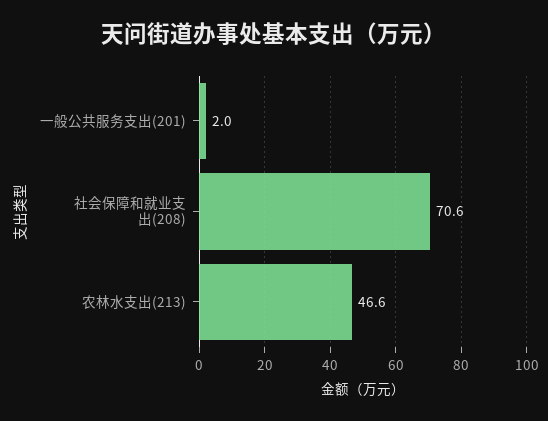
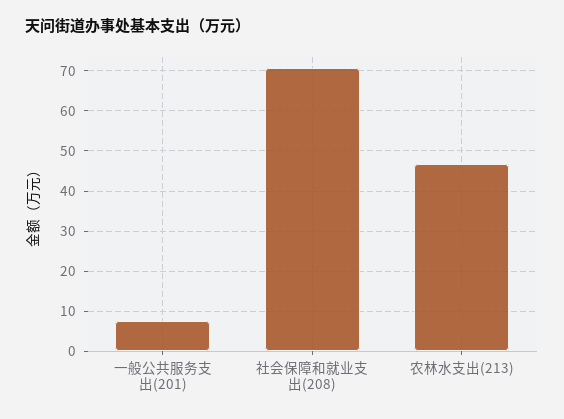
一般公共服务支出(201): 2 -> 8

